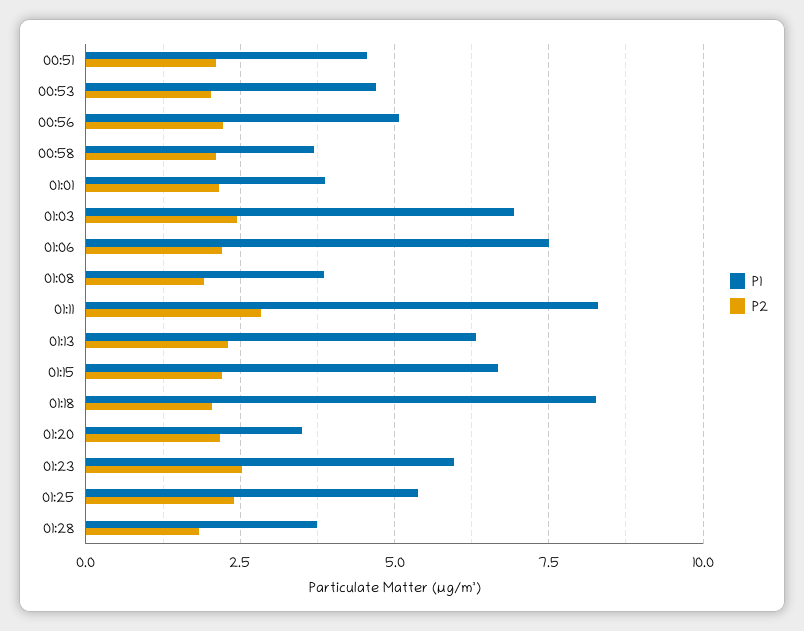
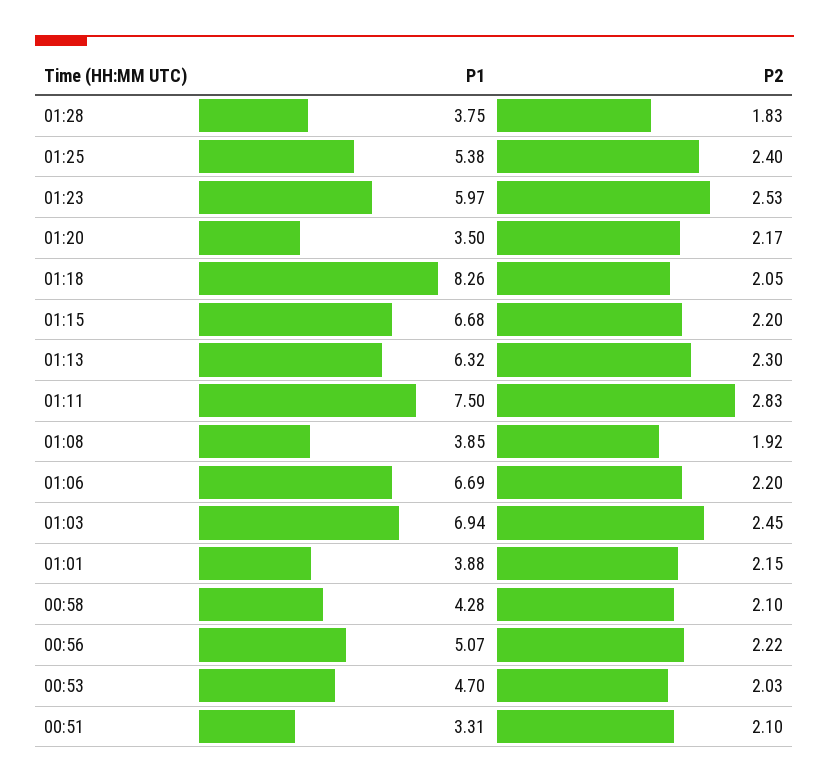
P1, 00:51: 4.5 -> 3.31
P1, 00:58: 3.75 -> 4.28
P1, 01:06: 7.5 -> 6.69
P1, 01:11: 8.25 -> 7.5

